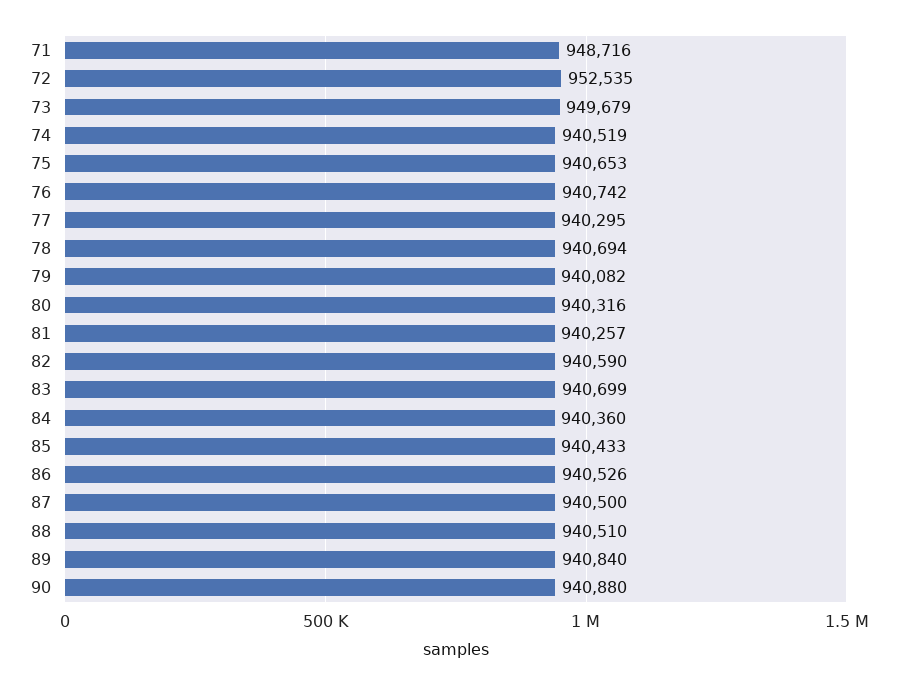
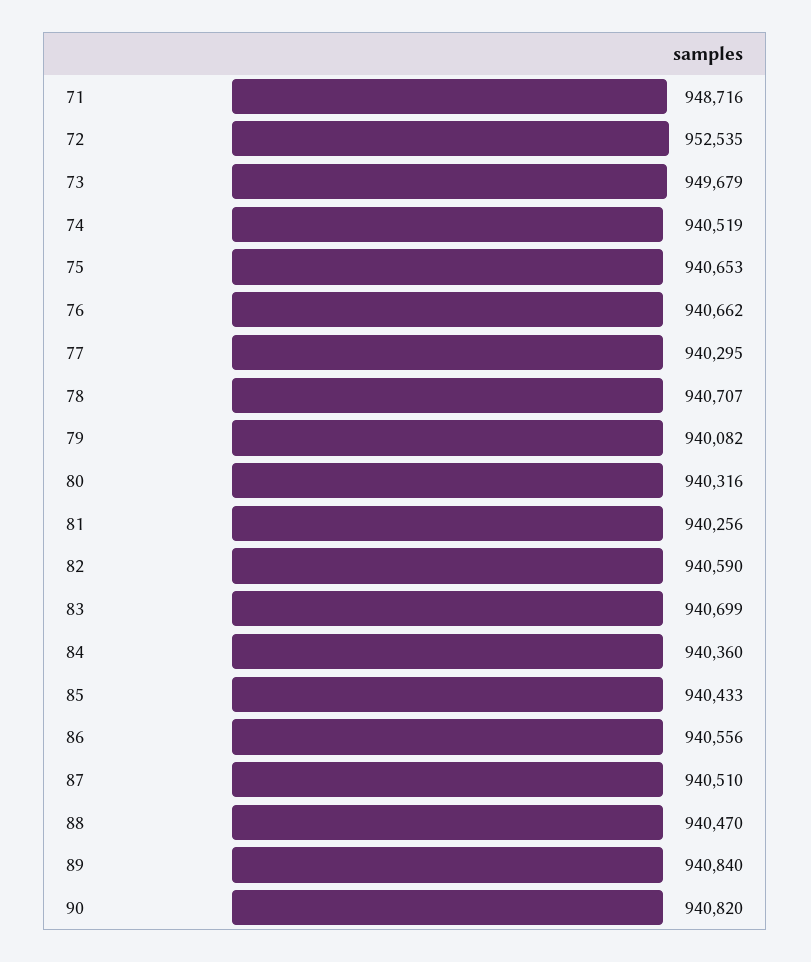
76: 940742 -> 940662
78: 940694 -> 940707
81: 940257 -> 940256
86: 940526 -> 940556
87: 940500 -> 940510
88: 940510 -> 940470
90: 940880 -> 940820

